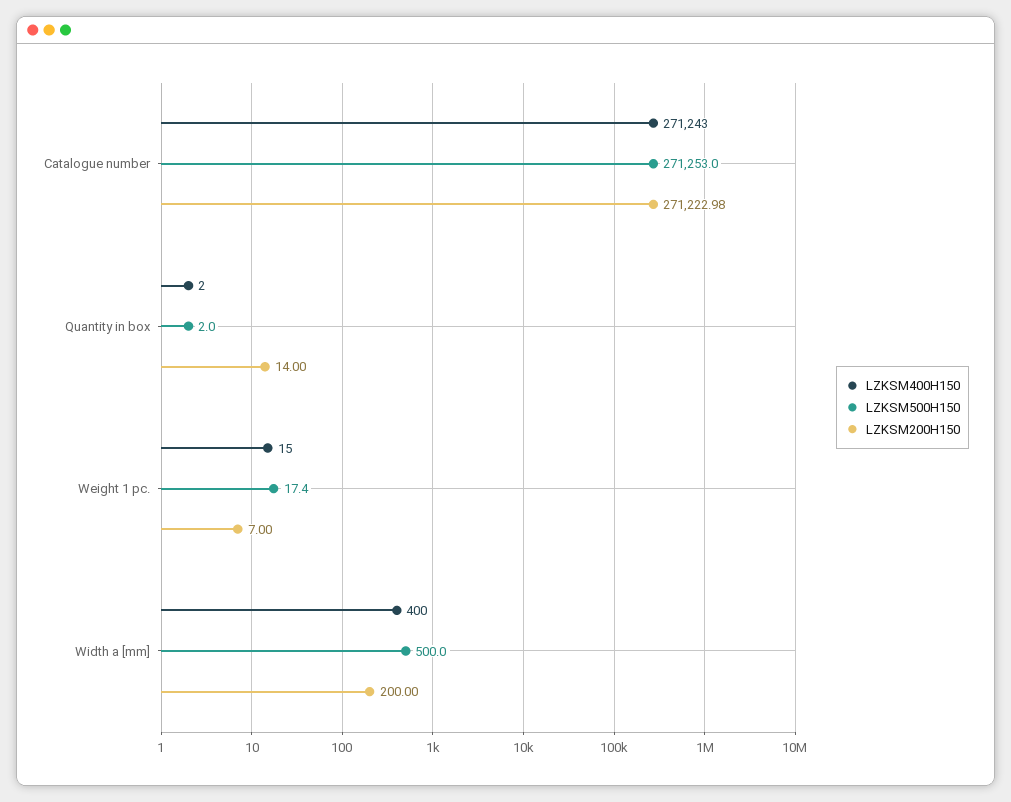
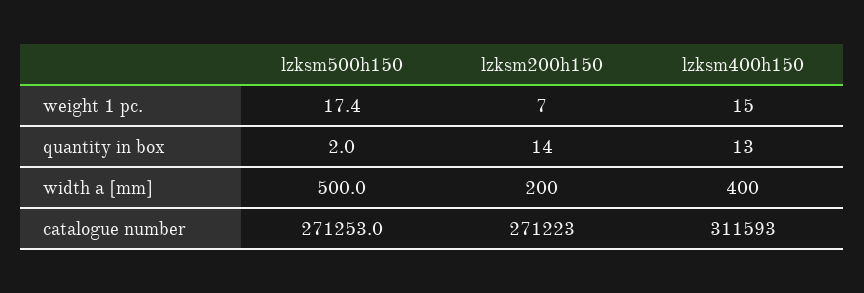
LZKSM400H150, Catalogue number: 271243 -> 311593
LZKSM200H150, Catalogue number: 271222.98 -> 271223
LZKSM400H150, Quantity in box: 2 -> 13

